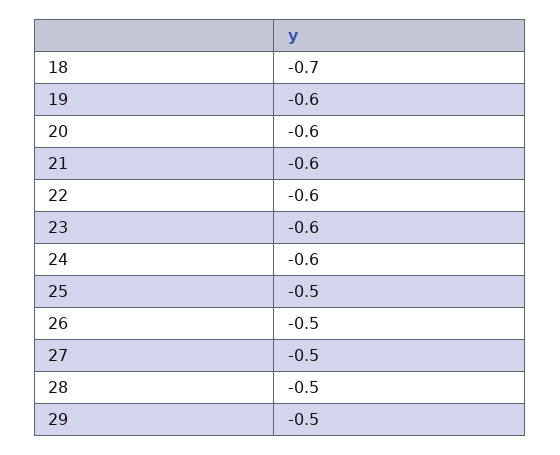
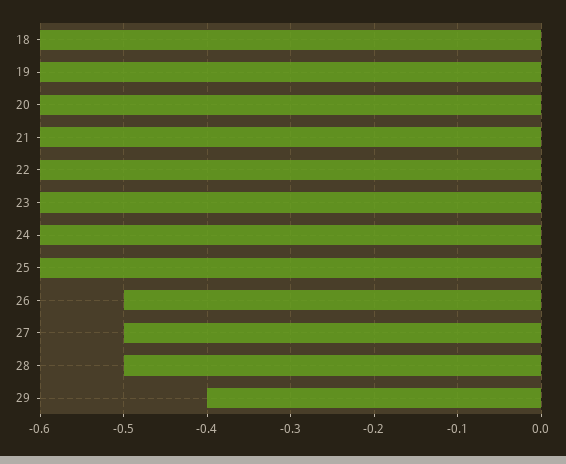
18: -0.7 -> -0.6
25: -0.5 -> -0.6
29: -0.5 -> -0.4

